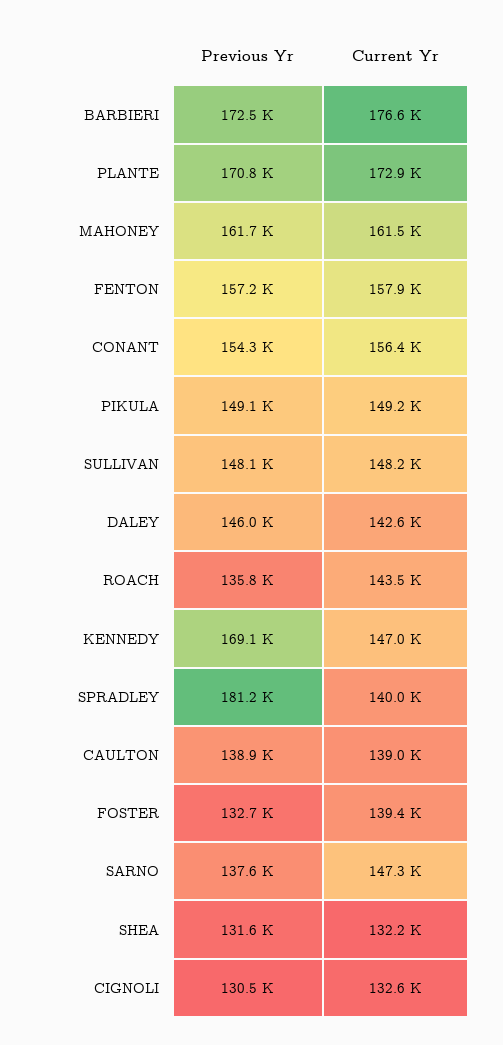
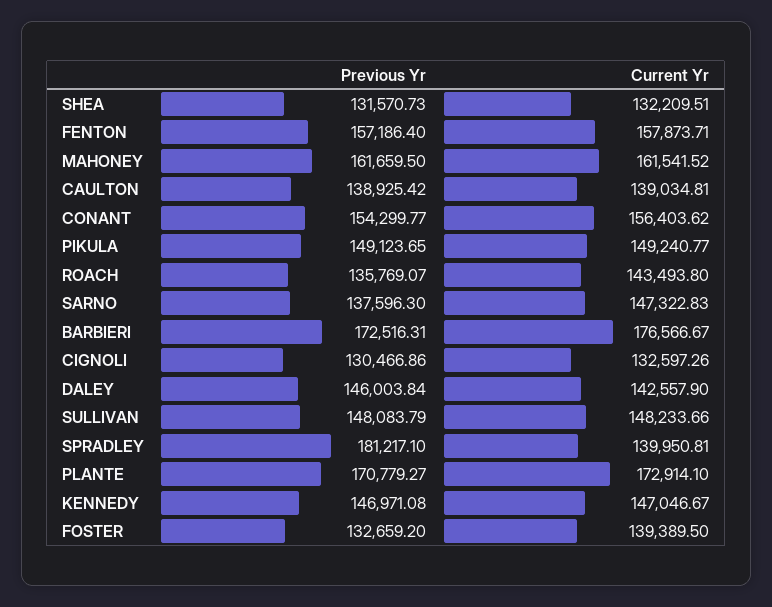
Previous Yr, KENNEDY: 169100 -> 146971.08

